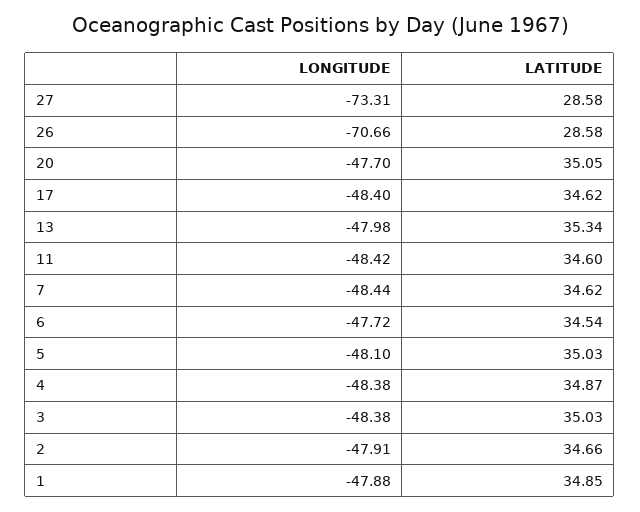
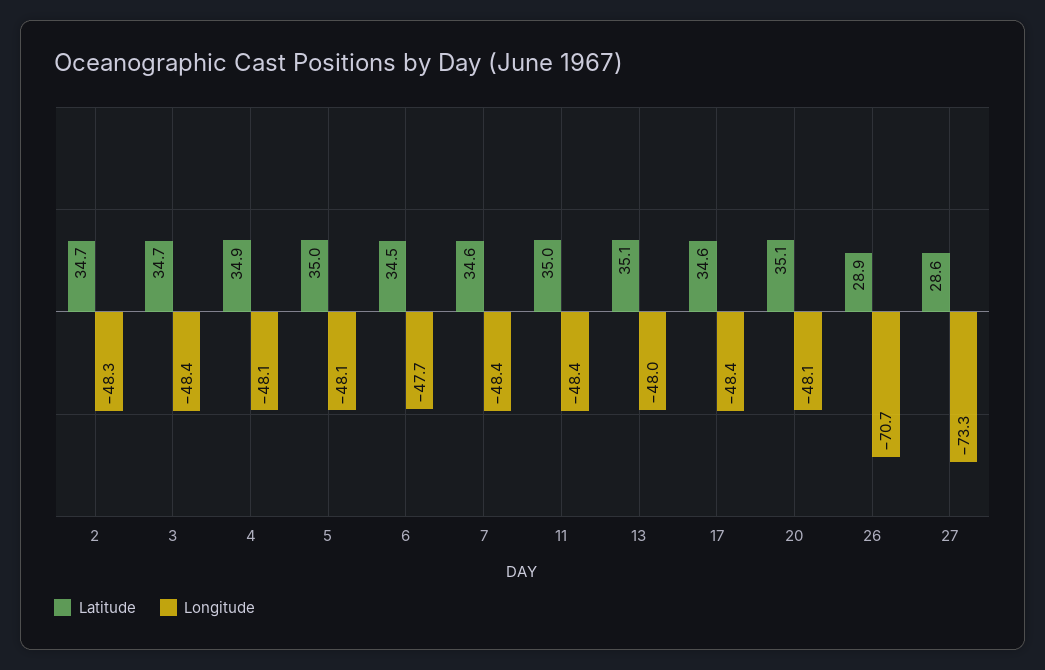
LATITUDE, 26: 28.58 -> 28.9
LONGITUDE, 20: -47.7 -> -48.1
LATITUDE, 13: 35.34 -> 35.1
LATITUDE, 11: 34.6 -> 35
LONGITUDE, 4: -48.38 -> -48.1
LATITUDE, 3: 35.03 -> 34.7
LONGITUDE, 2: -47.91 -> -48.3
LONGITUDE, 1: -47.88 -> none
LATITUDE, 1: 34.85 -> none

